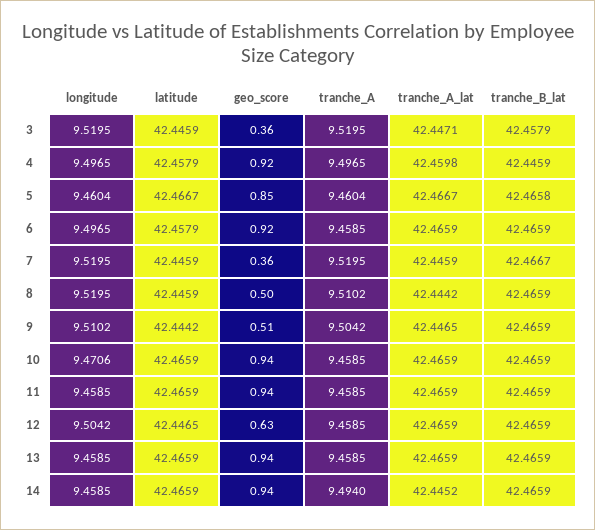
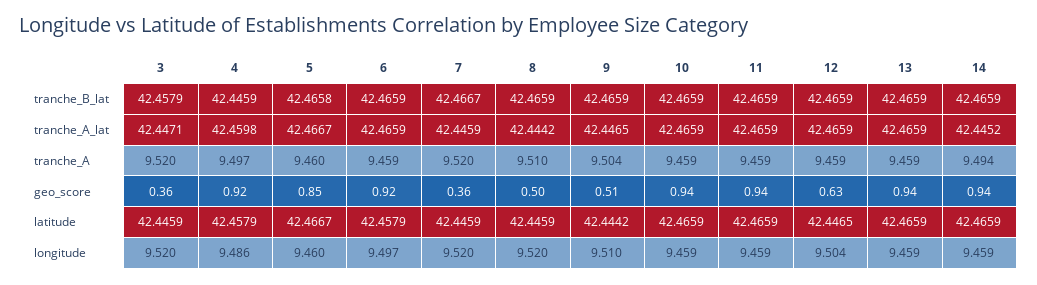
longitude, 4: 9.4965 -> 9.486
longitude, 10: 9.4706 -> 9.459

